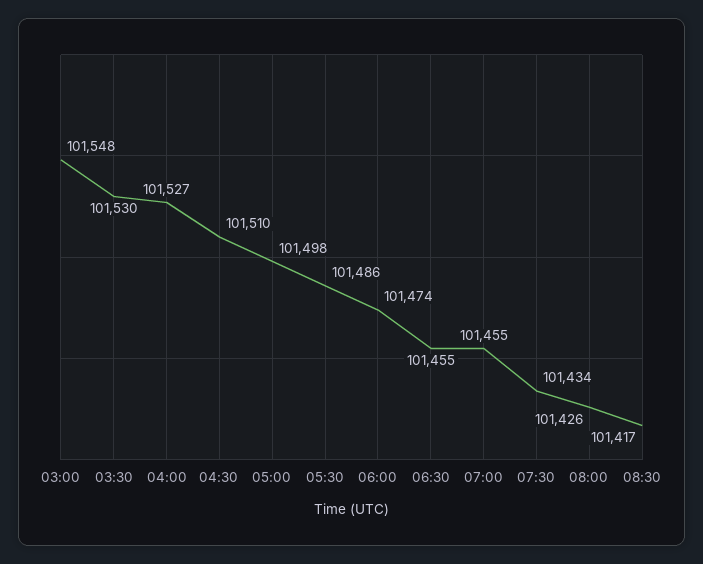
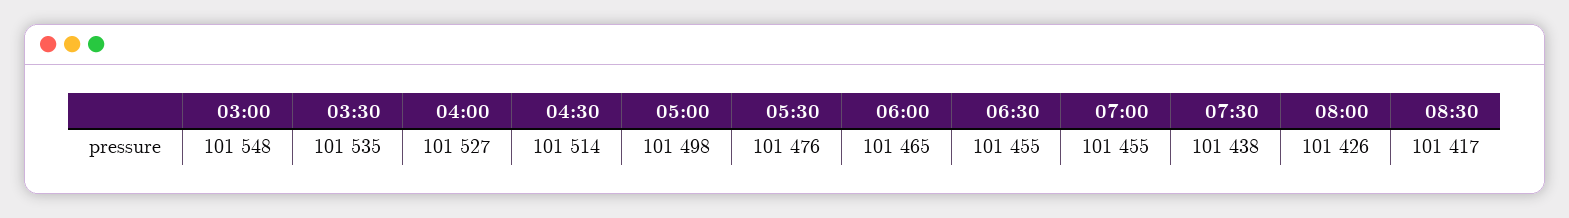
03:30: 101530 -> 101535
04:30: 101510 -> 101514
05:30: 101486 -> 101476
06:00: 101474 -> 101465
07:30: 101434 -> 101438

